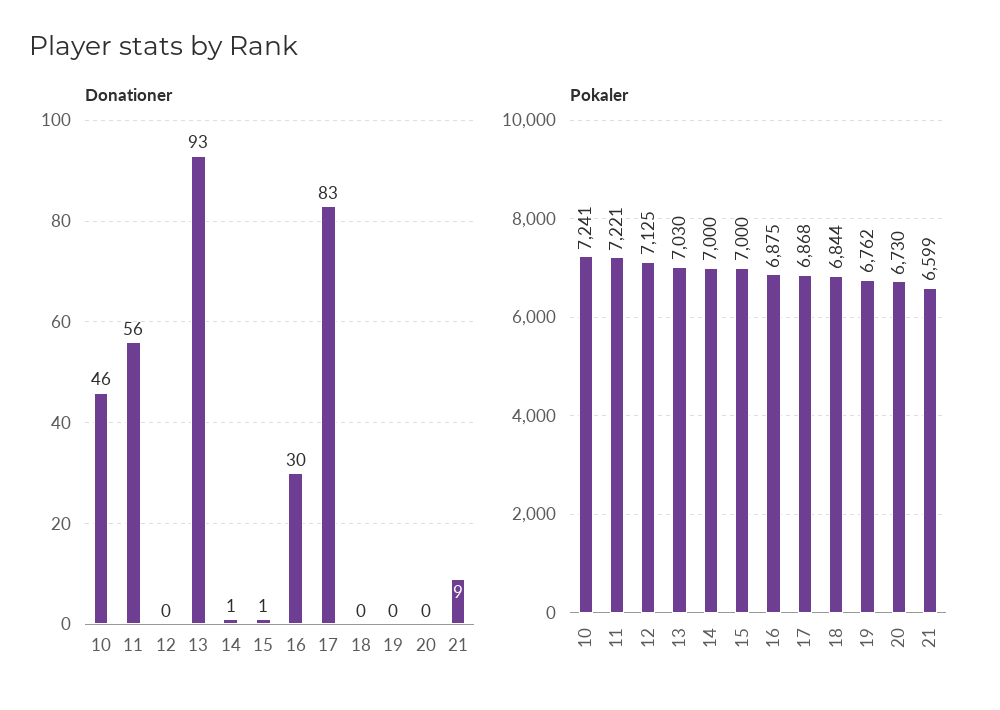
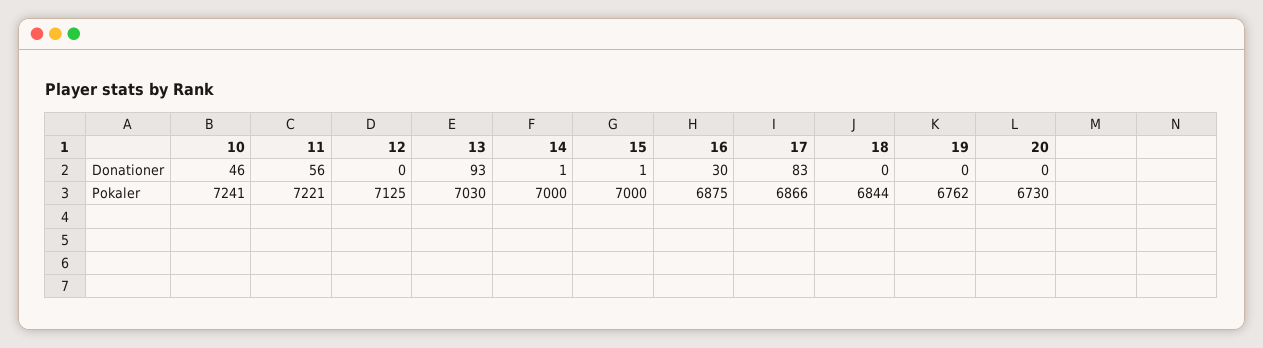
Donationer, 21: 9 -> none
Pokaler, 17: 6868 -> 6866
Pokaler, 21: 6599 -> none

